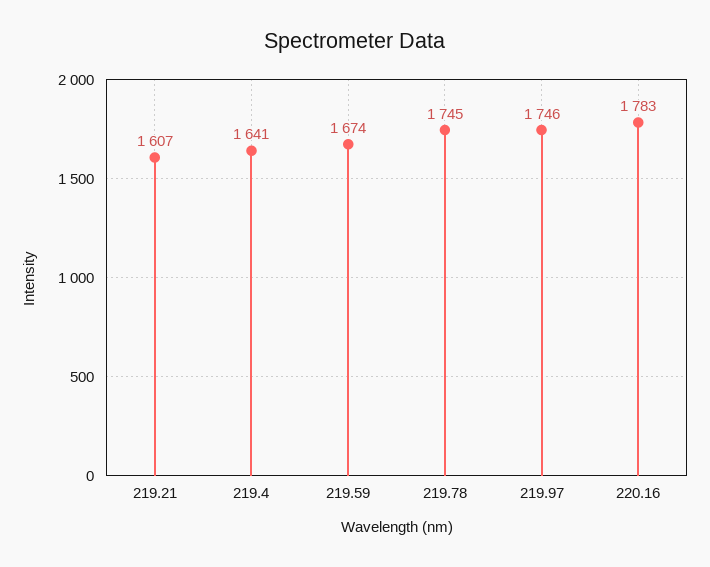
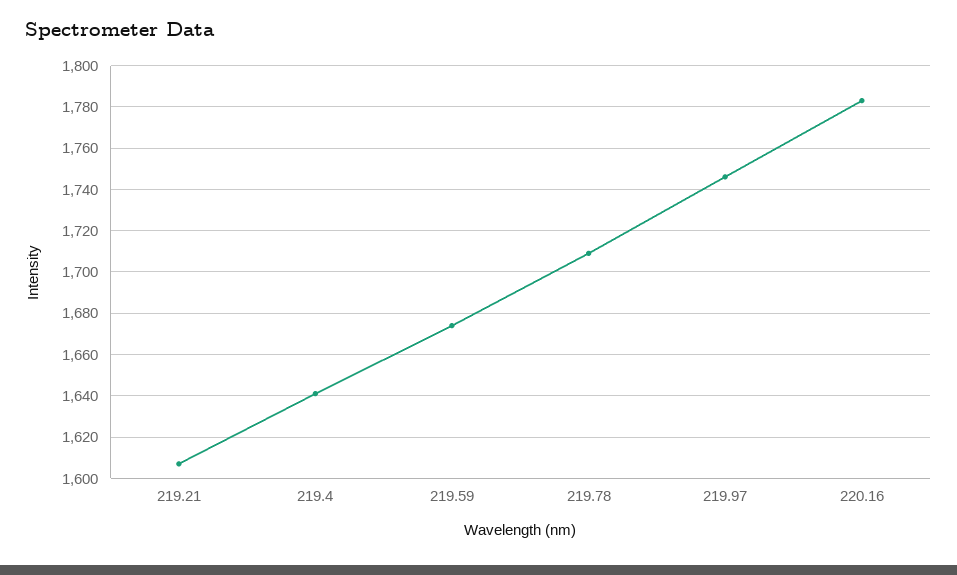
219.78: 1745 -> 1710

